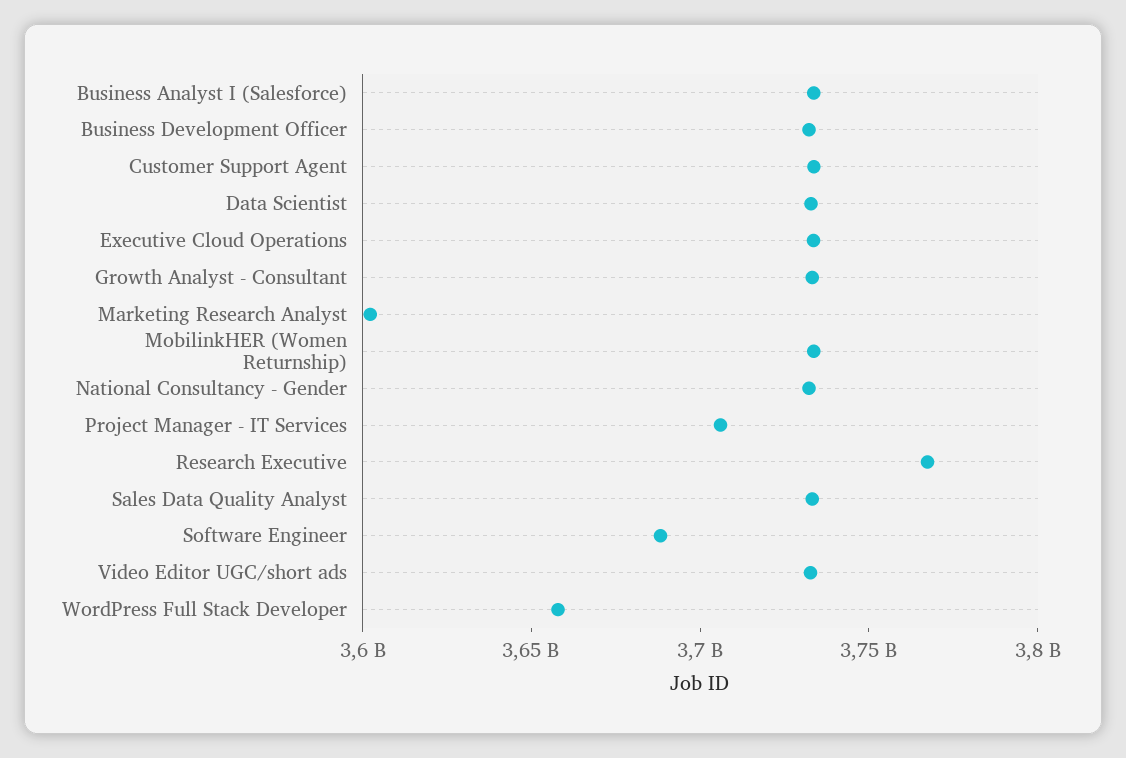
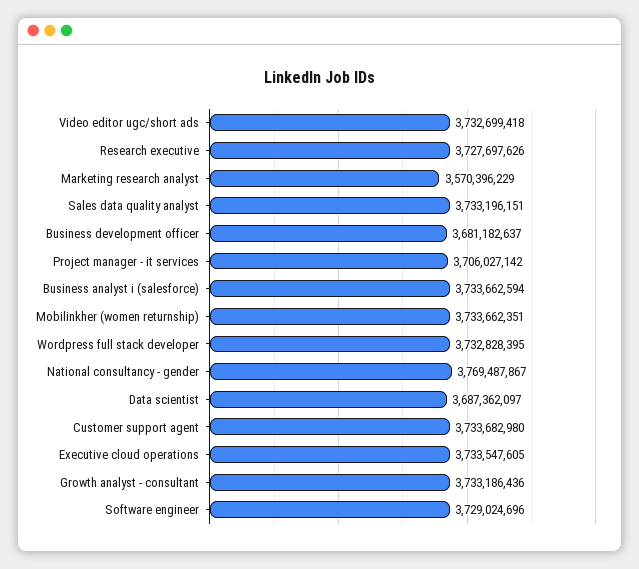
Business Development Officer: 3730000000 -> 3681182637
Data Scientist: 3730000000 -> 3687362097
Marketing Research Analyst: 3600000000 -> 3570396229
National Consultancy - Gender: 3730000000 -> 3769487867
Research Executive: 3770000000 -> 3727697626
Software Engineer: 3690000000 -> 3729024696
WordPress Full Stack Developer: 3660000000 -> 3732828395

